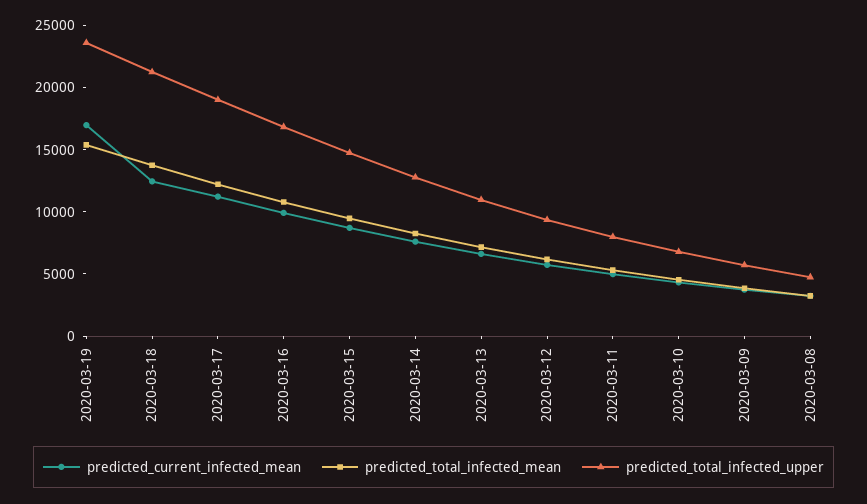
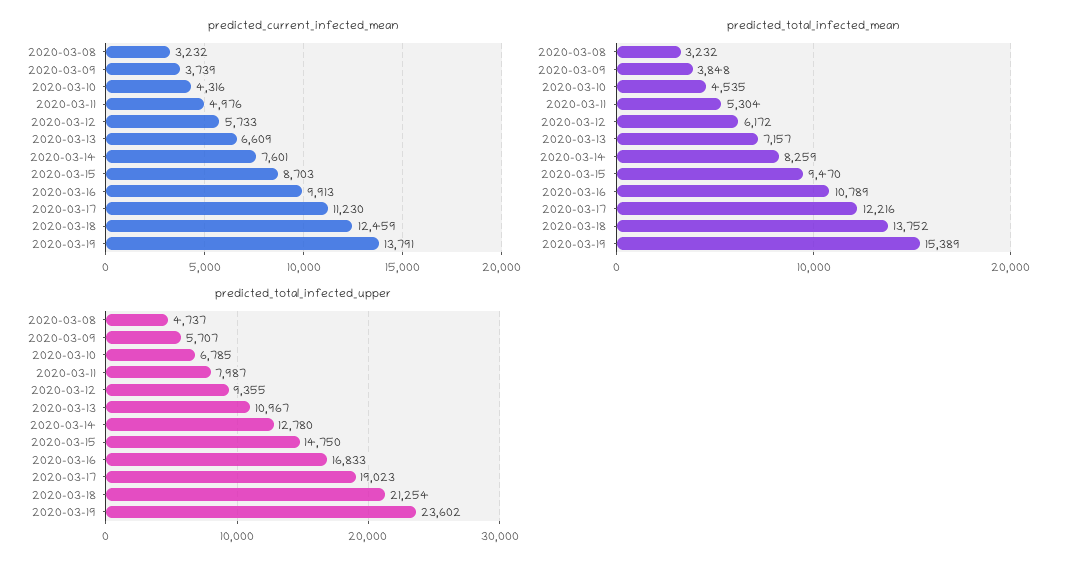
predicted_current_infected_mean, 2020-03-19: 17000 -> 13791

